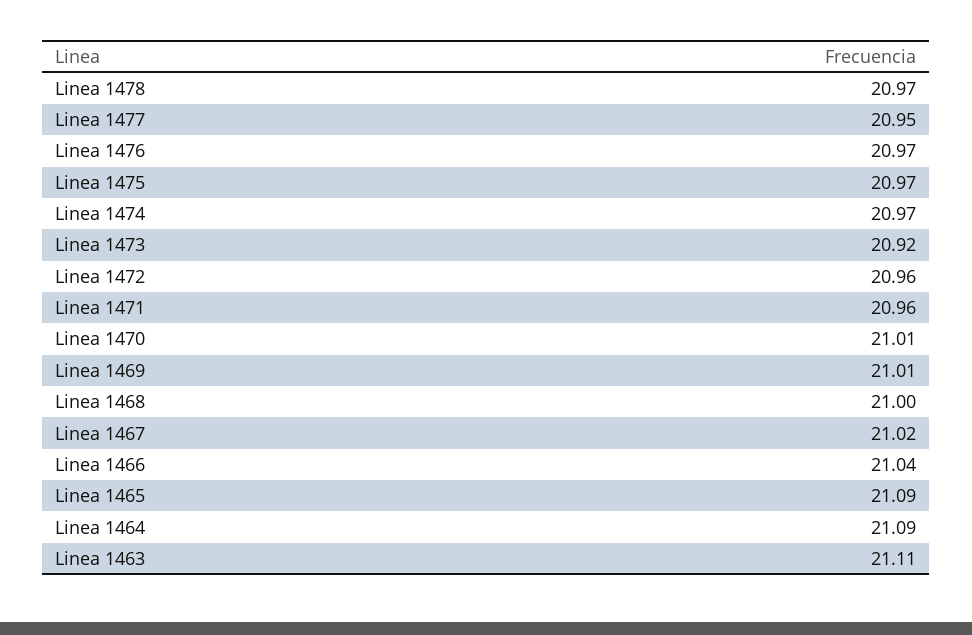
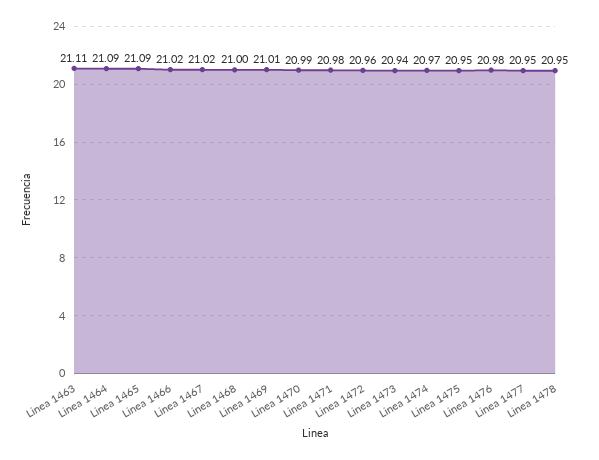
Linea 1478: 20.97 -> 20.95
Linea 1476: 20.97 -> 20.98
Linea 1475: 20.97 -> 20.95
Linea 1473: 20.92 -> 20.94
Linea 1471: 20.96 -> 20.98
Linea 1470: 21.01 -> 20.99
Linea 1466: 21.04 -> 21.02

